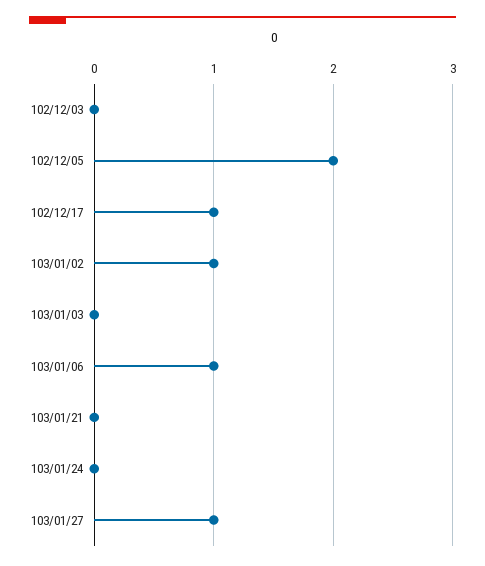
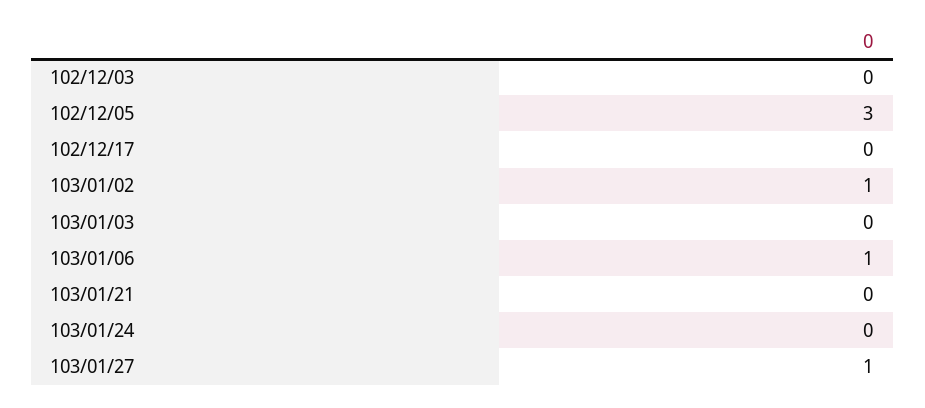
102/12/05: 2 -> 3
102/12/17: 1 -> 0

